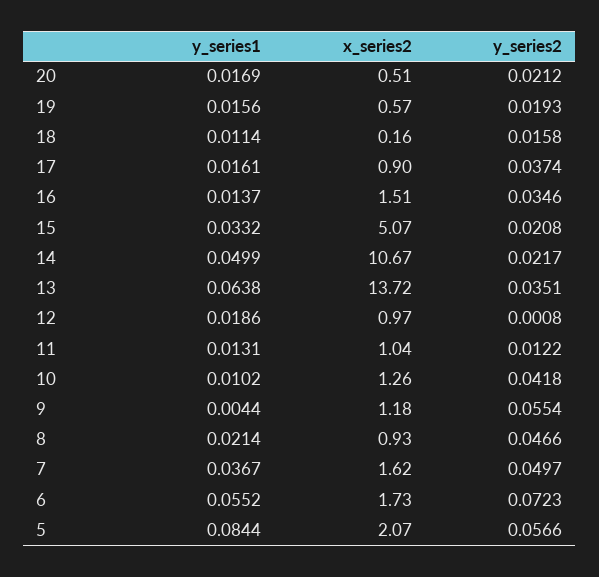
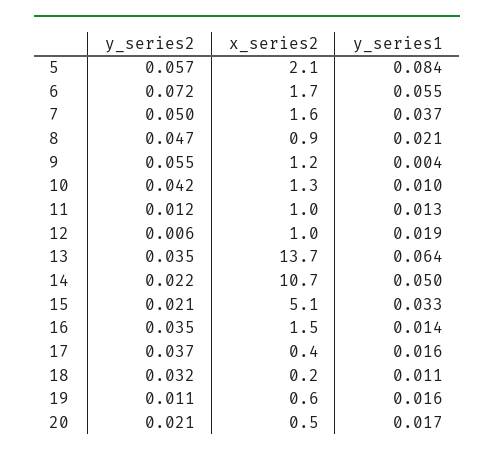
y_series2, 19: 0.0193 -> 0.011
y_series2, 18: 0.0158 -> 0.032
x_series2, 17: 0.9 -> 0.4
y_series2, 12: 0.0008 -> 0.006

